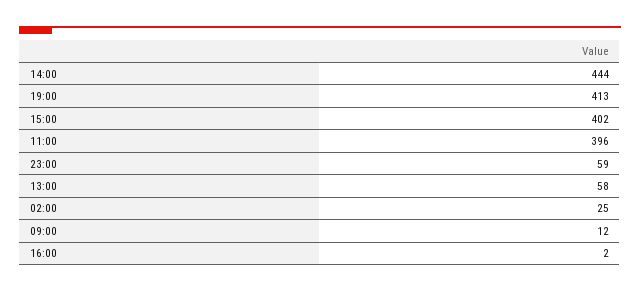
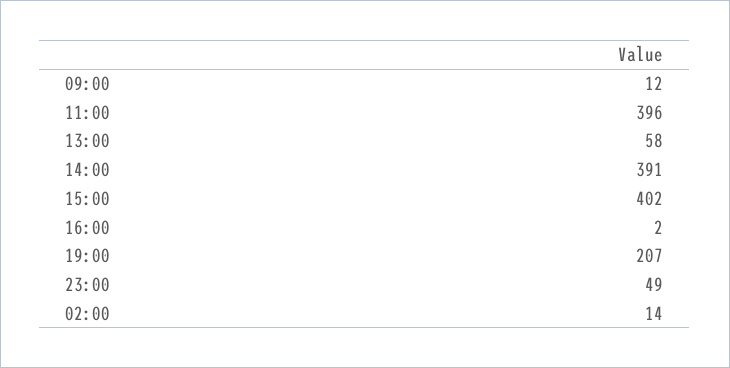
14:00: 444 -> 391
19:00: 413 -> 207
23:00: 59 -> 49
02:00: 25 -> 14

